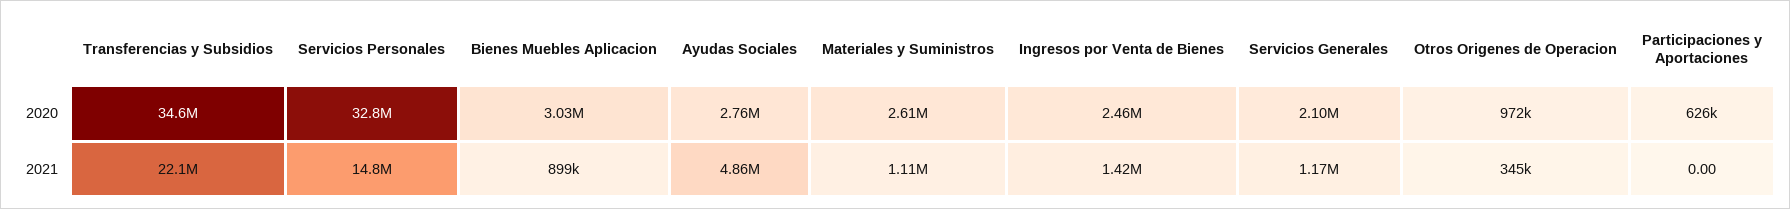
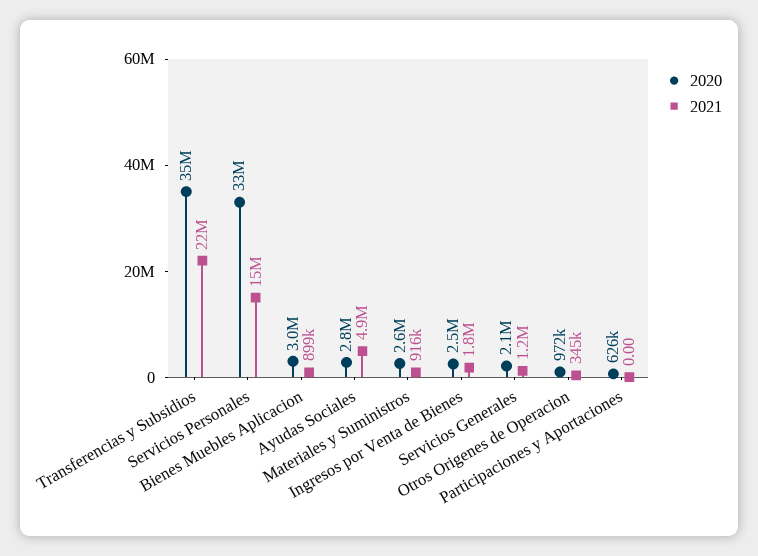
2021, Materiales y Suministros: 1110000 -> 916000
2021, Ingresos por Venta de Bienes: 1420000 -> 1800000

